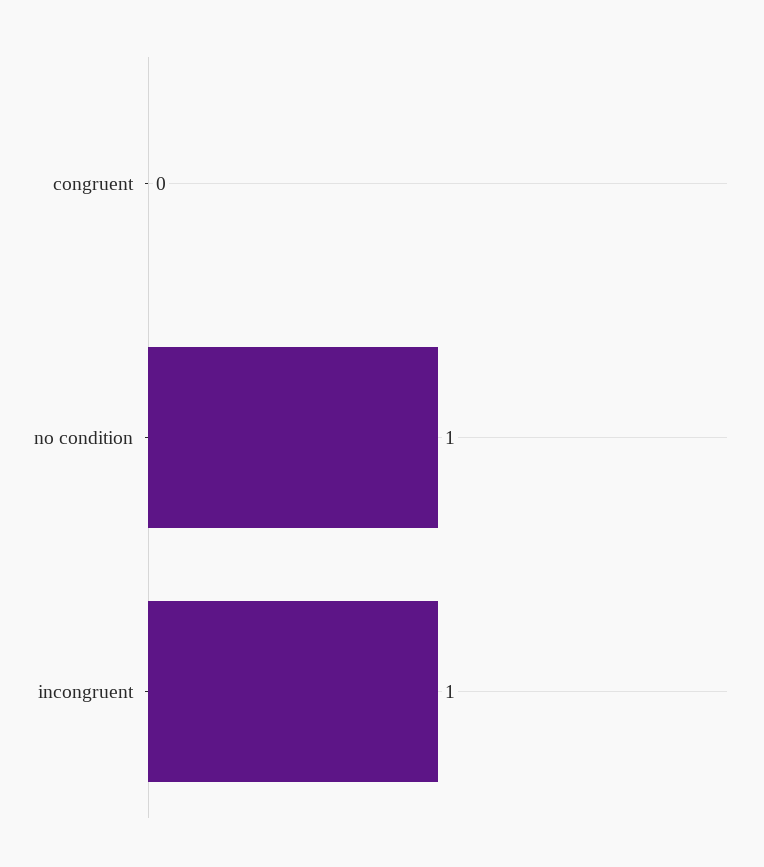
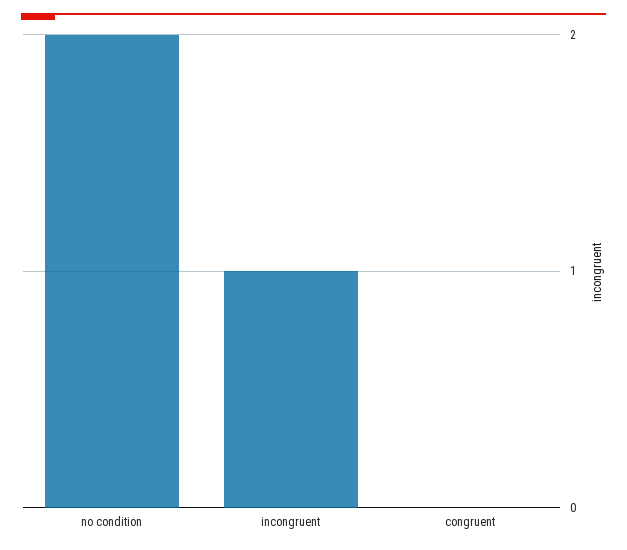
no condition: 1 -> 2

